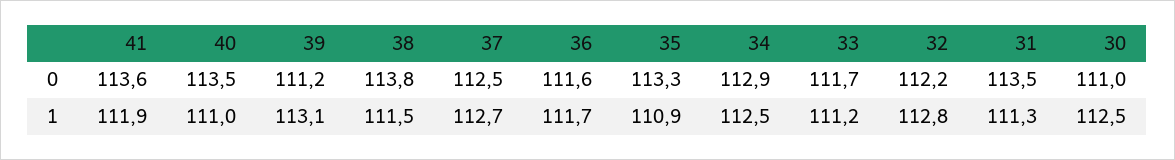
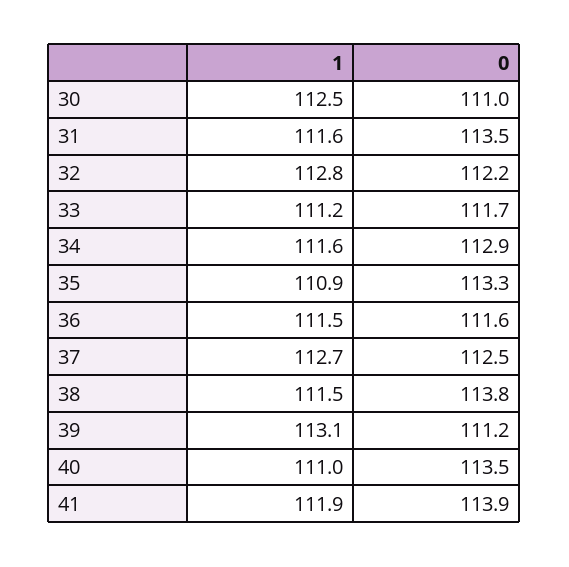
41, 0: 113.6 -> 113.9
36, 1: 111.7 -> 111.5
34, 1: 112.5 -> 111.6
31, 1: 111.3 -> 111.6

